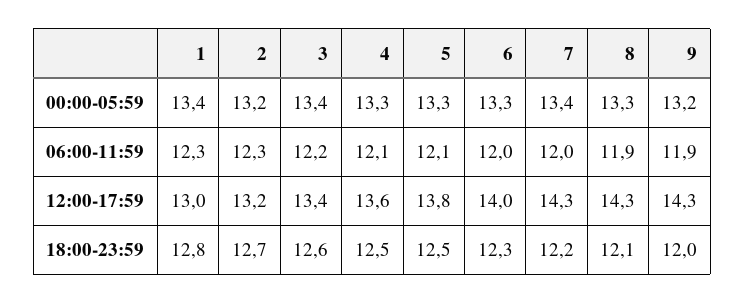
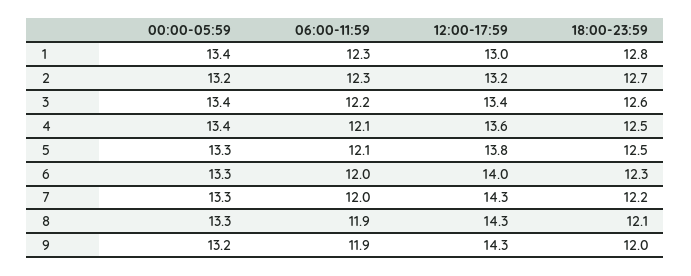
4, 00:00-05:59: 13.3 -> 13.4
7, 00:00-05:59: 13.4 -> 13.3

